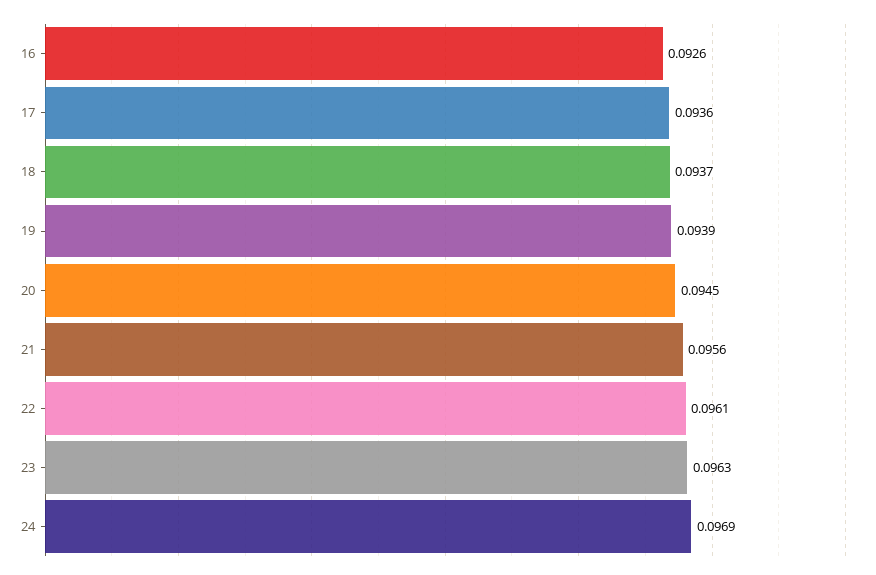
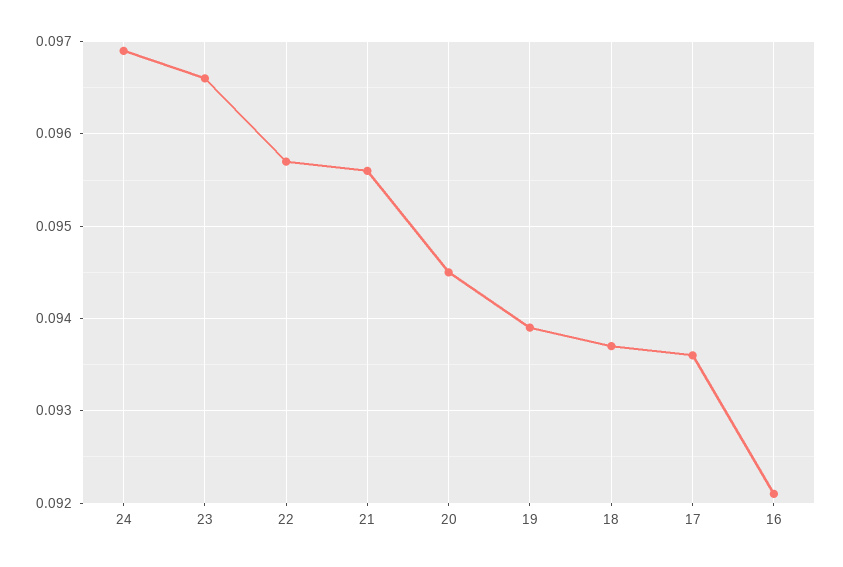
16: 0.0926 -> 0.0921
22: 0.0961 -> 0.0957
23: 0.0963 -> 0.0966

